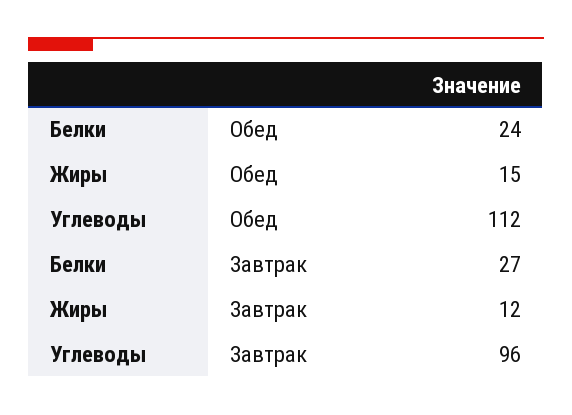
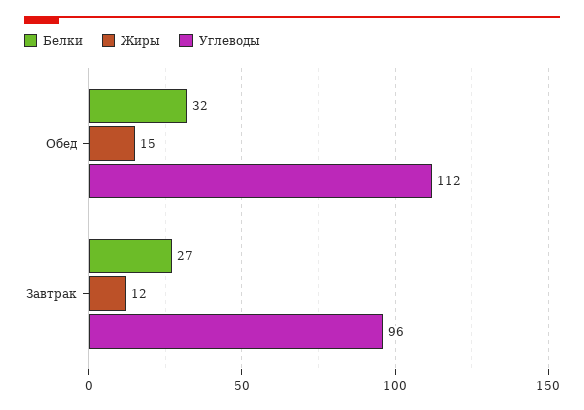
Белки, Обед: 24 -> 32

